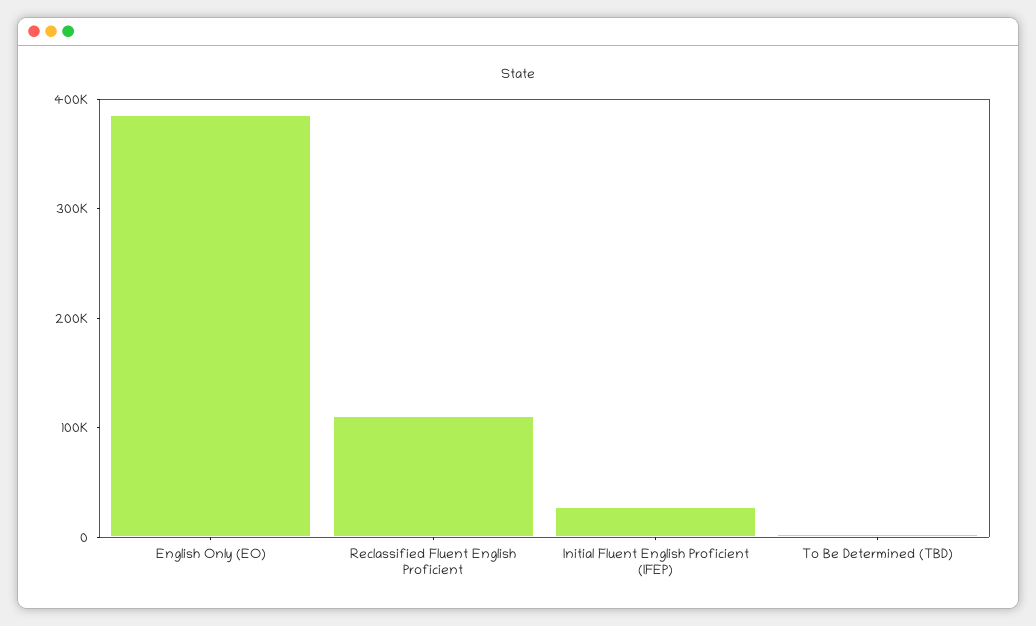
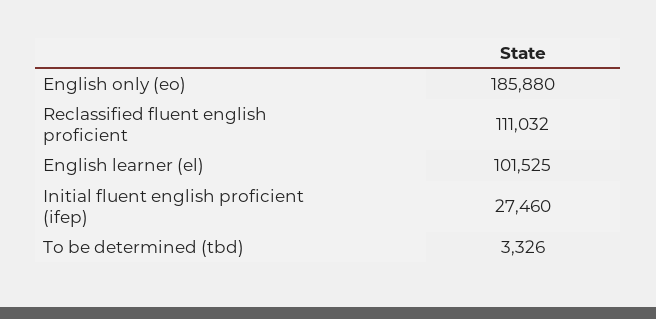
English Only (EO): 380000 -> 185880
English learner (el): none -> 101525

